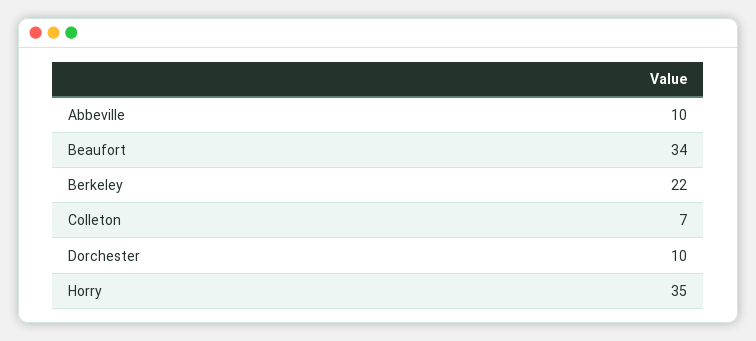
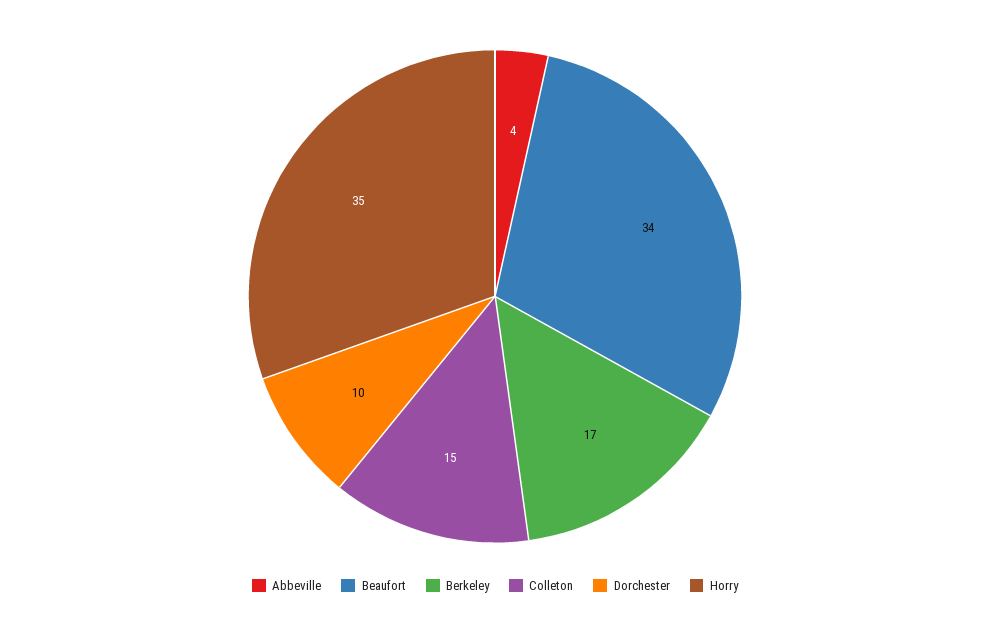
Abbeville: 10 -> 4
Berkeley: 22 -> 17
Colleton: 7 -> 15

